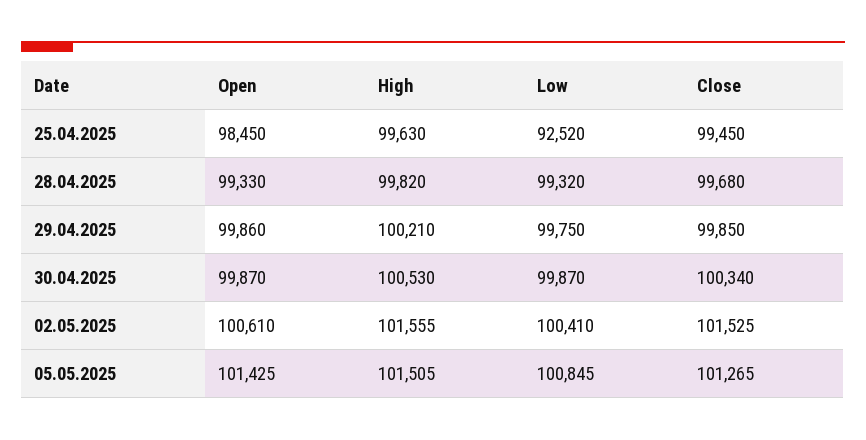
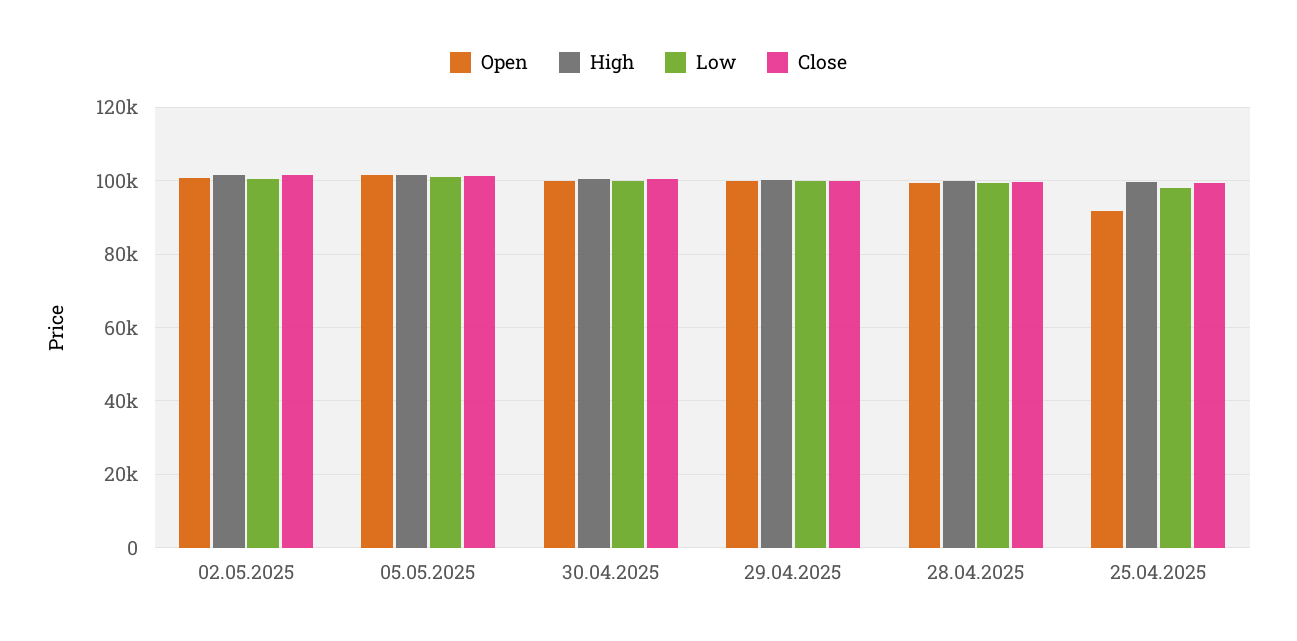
Open, 25.04.2025: 98450 -> 92000
Low, 25.04.2025: 92520 -> 98000

